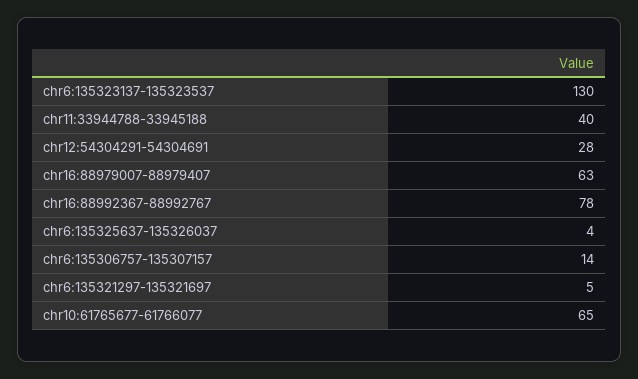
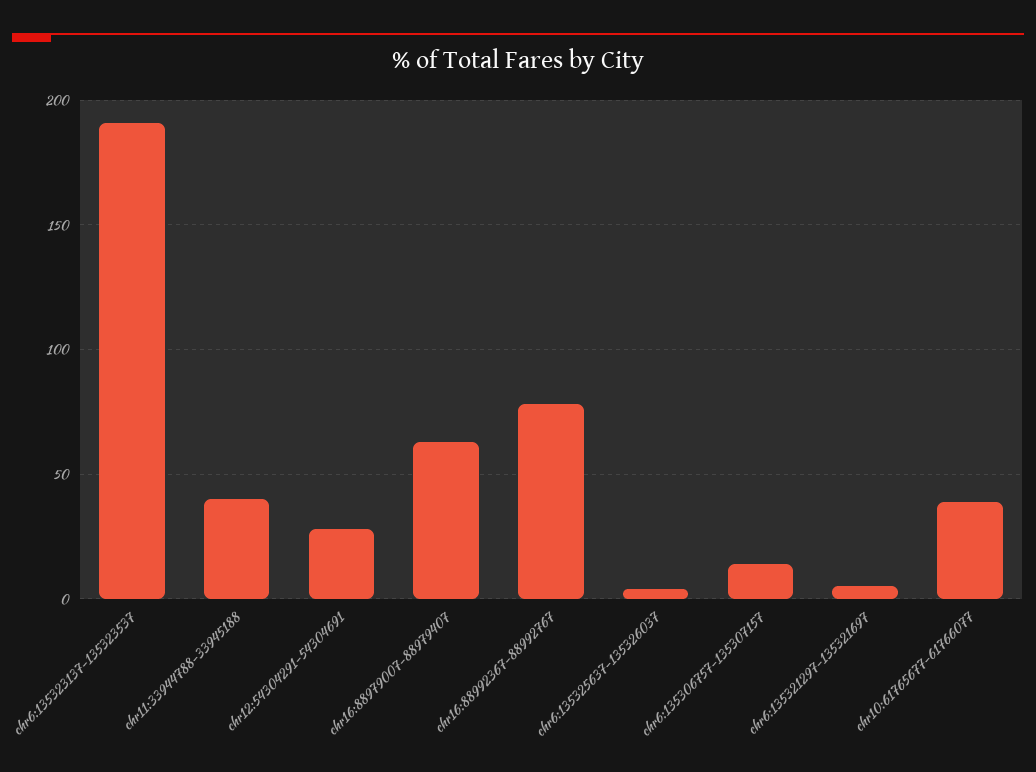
chr6:135323137-135323537: 130 -> 190
chr10:61765677-61766077: 65 -> 40

